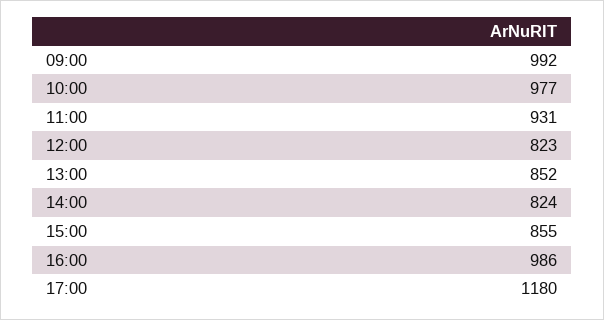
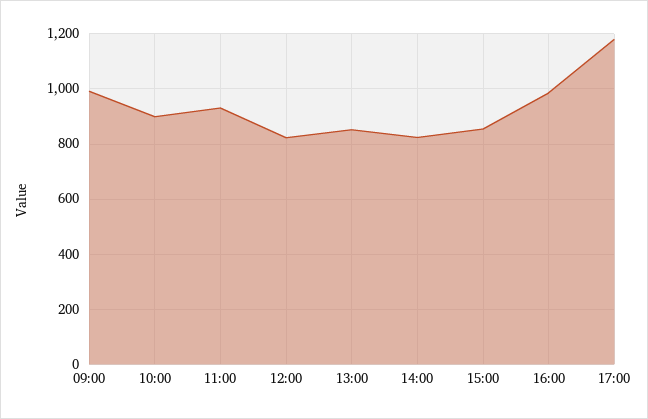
10:00: 977 -> 900

